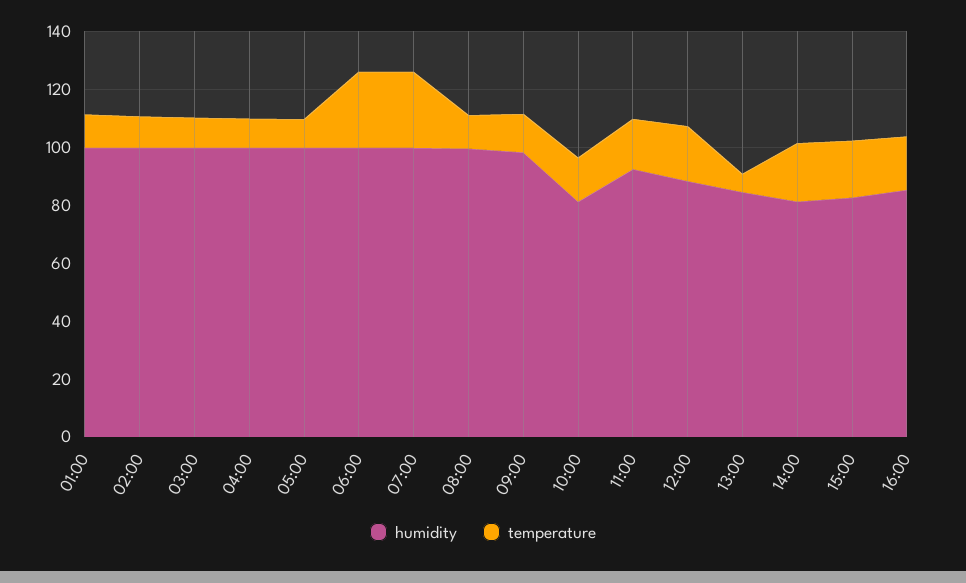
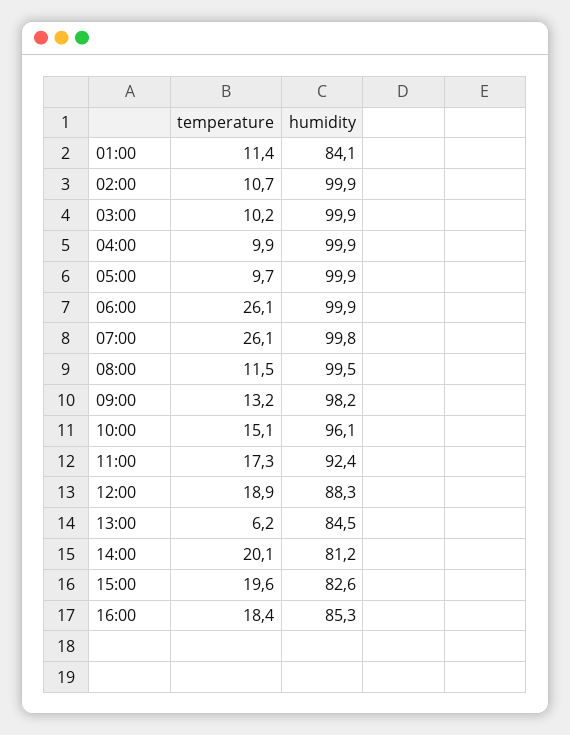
humidity, 01:00: 100 -> 84.1
humidity, 10:00: 80 -> 96.1

